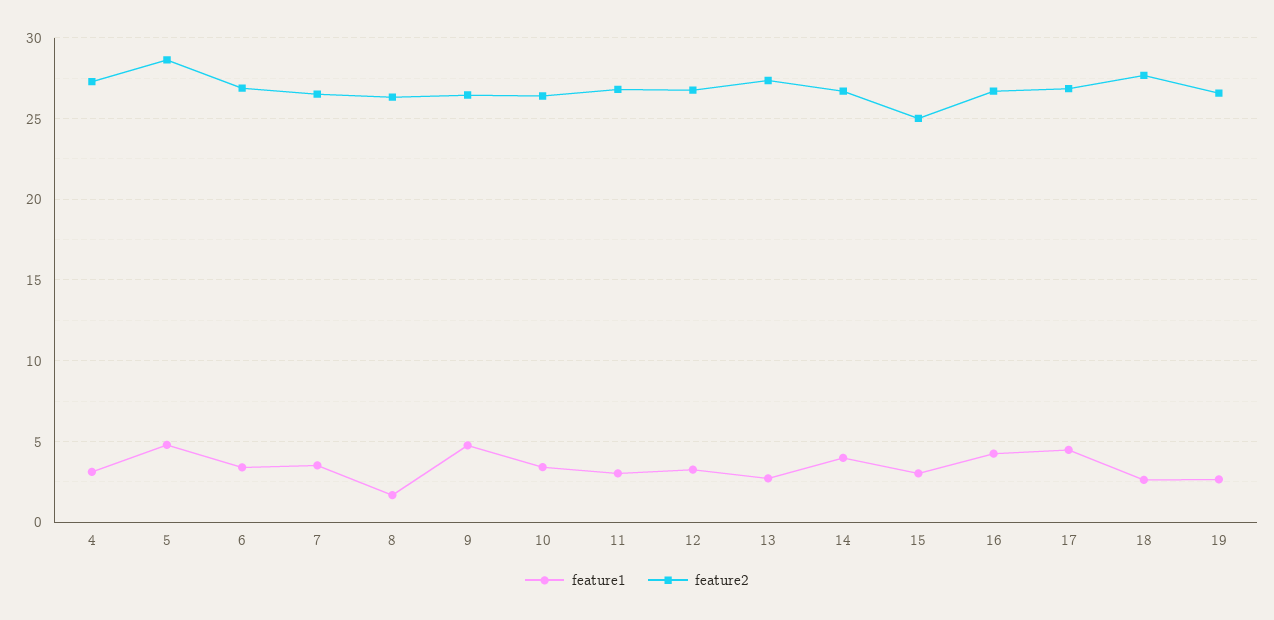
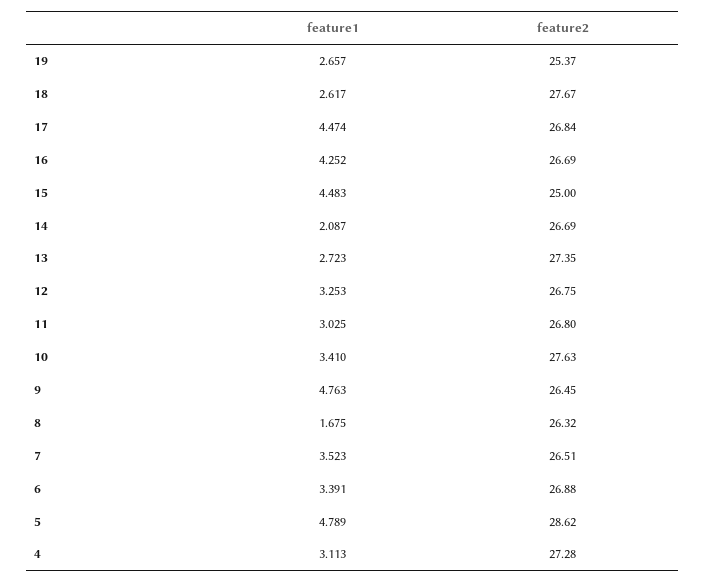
feature2, 10: 26.5 -> 27.63
feature1, 14: 4 -> 2.087
feature1, 15: 3 -> 4.483
feature2, 19: 26.5 -> 25.37

